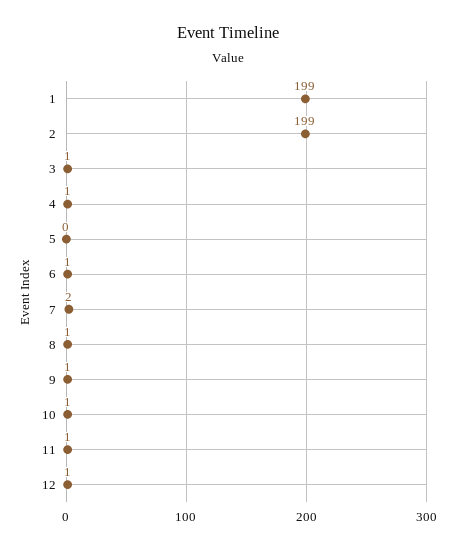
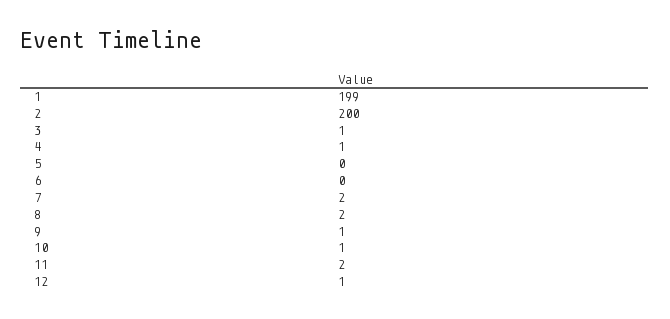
2: 199 -> 200
6: 1 -> 0
8: 1 -> 2
11: 1 -> 2

